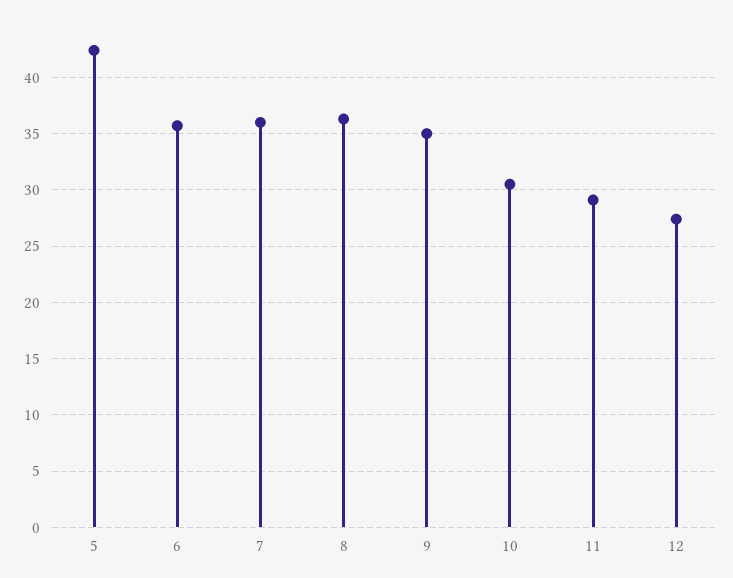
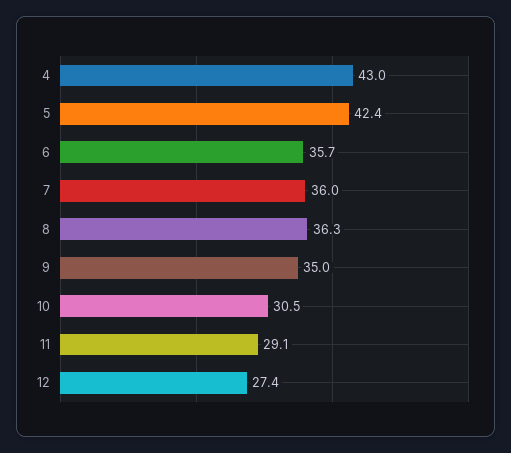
4: none -> 43

